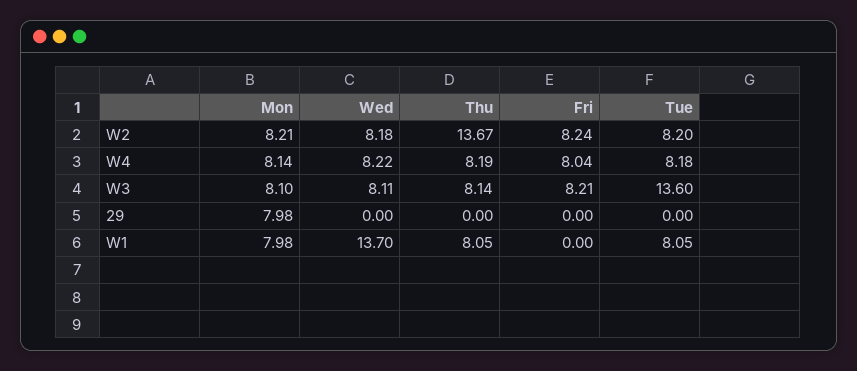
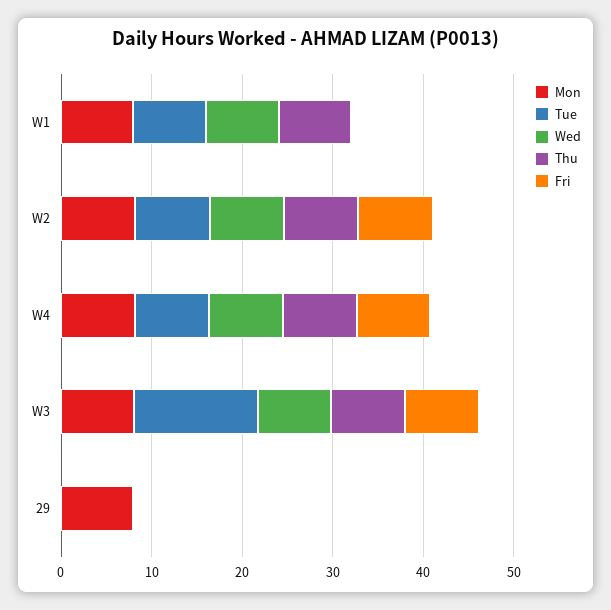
Thu, W2: 13.67 -> 8
Wed, W1: 13.7 -> 8

